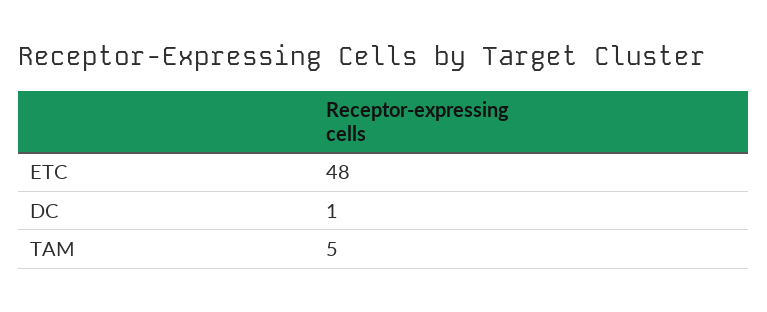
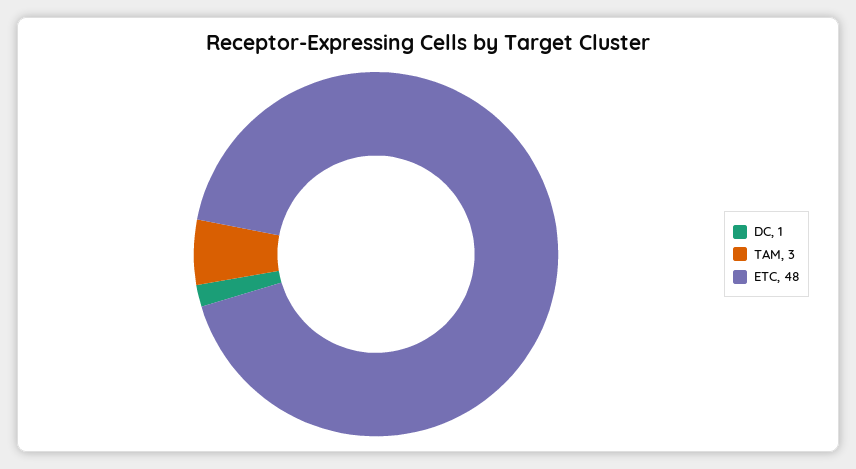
TAM: 5 -> 3

